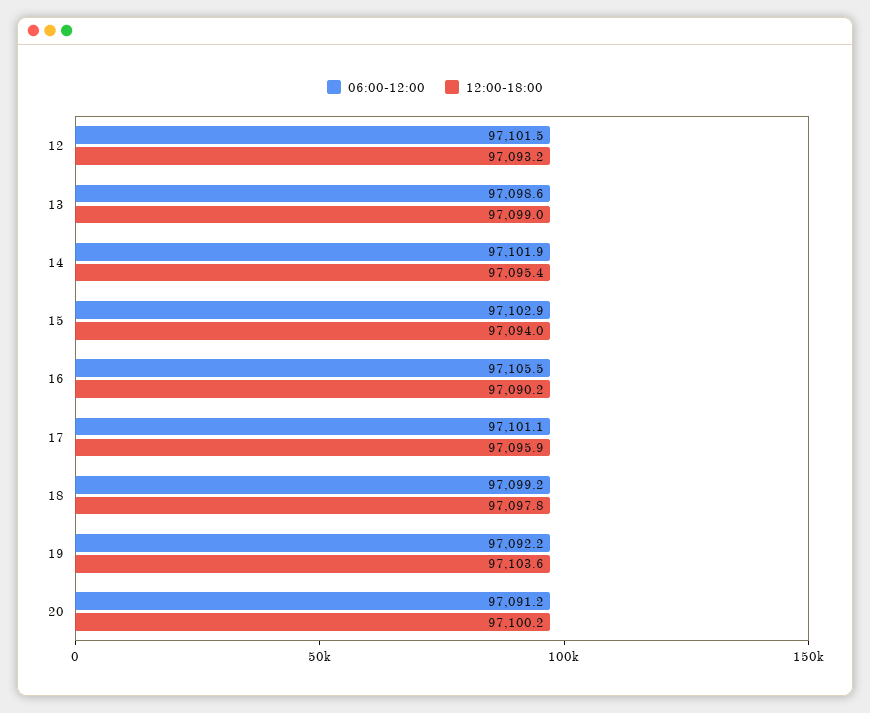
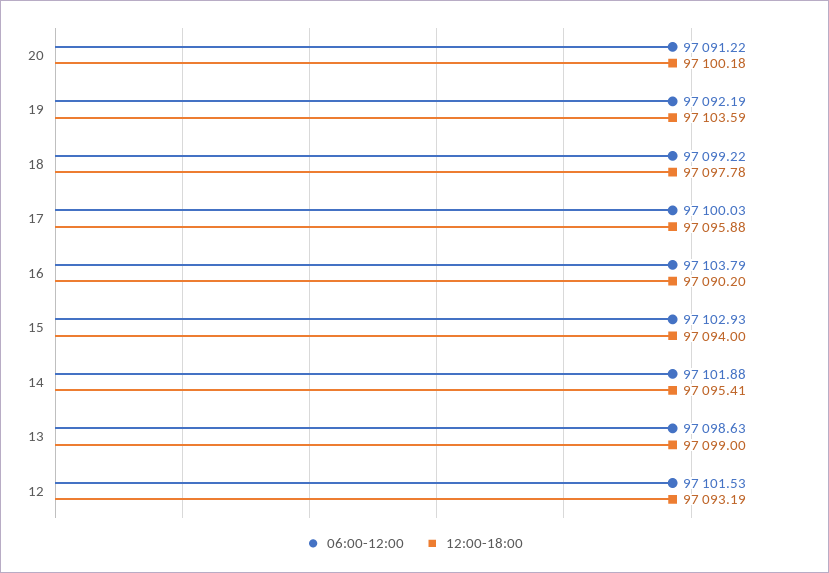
06:00-12:00, 16: 97105.5 -> 97103.79
06:00-12:00, 17: 97101.1 -> 97100.03

